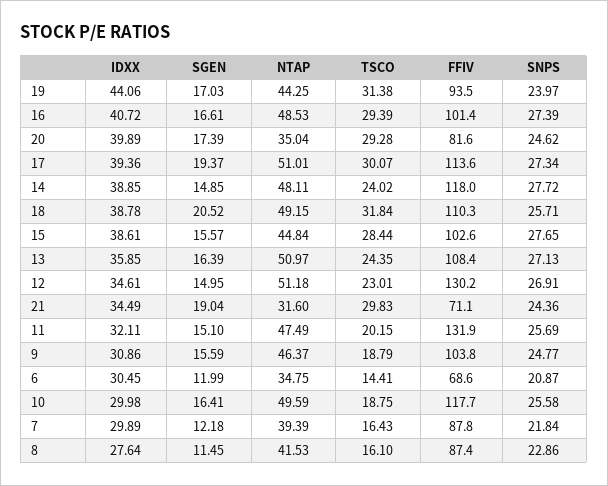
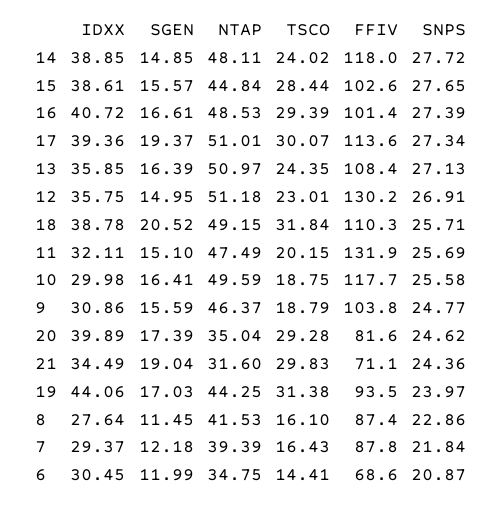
IDXX, 12: 34.61 -> 35.75
IDXX, 7: 29.89 -> 29.37

